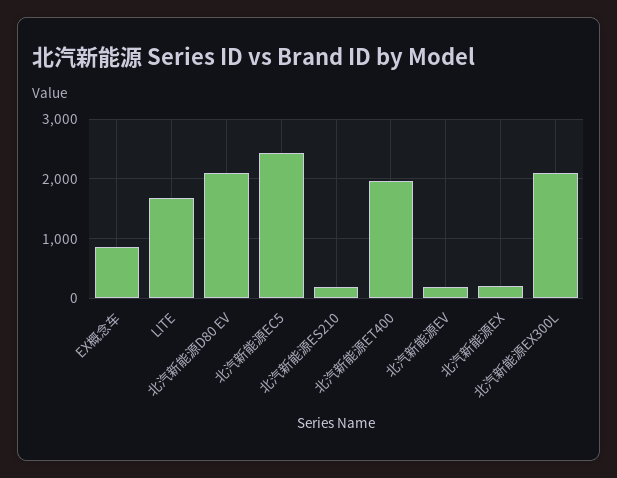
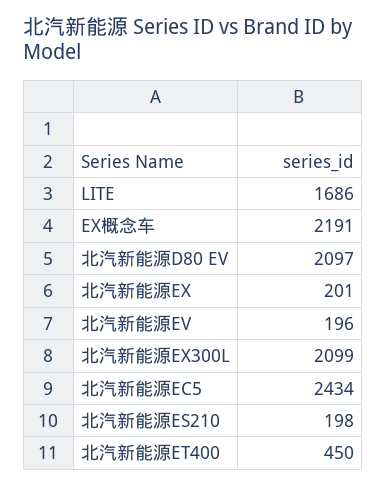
EX概念车: 800 -> 2191
北汽新能源ET400: 2000 -> 450

